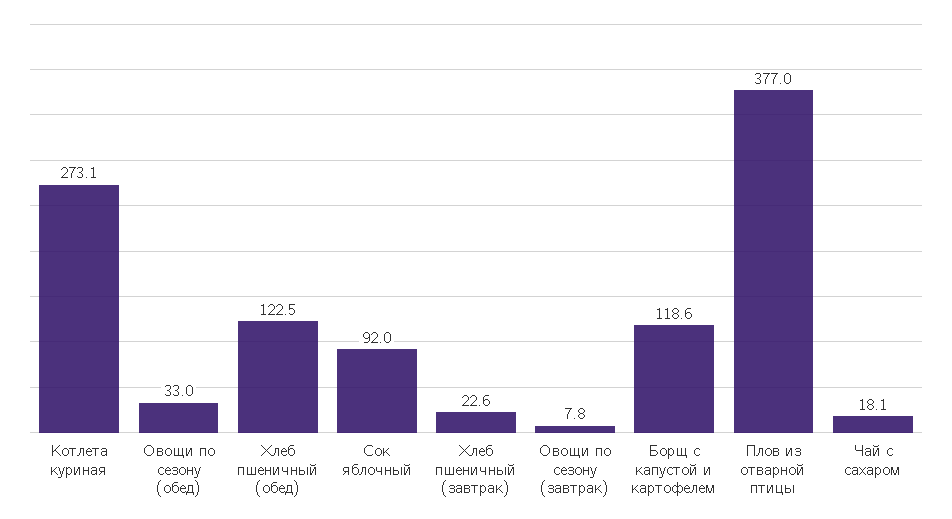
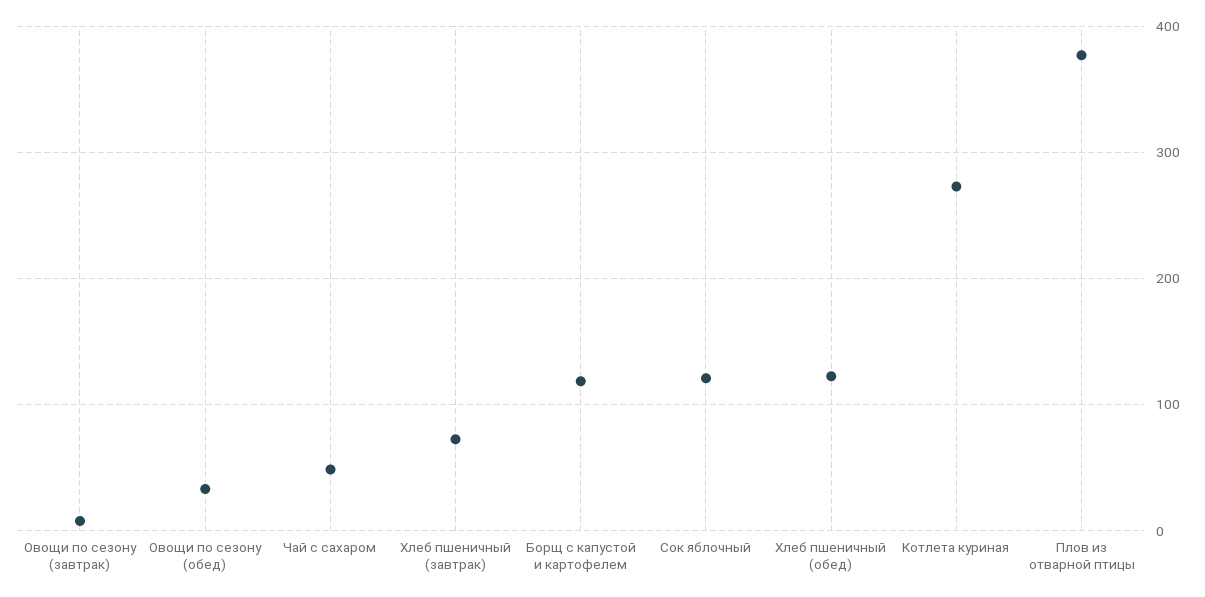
Сок яблочный: 92 -> 120
Хлеб пшеничный (завтрак): 22.6 -> 70
Чай с сахаром: 18.1 -> 50

